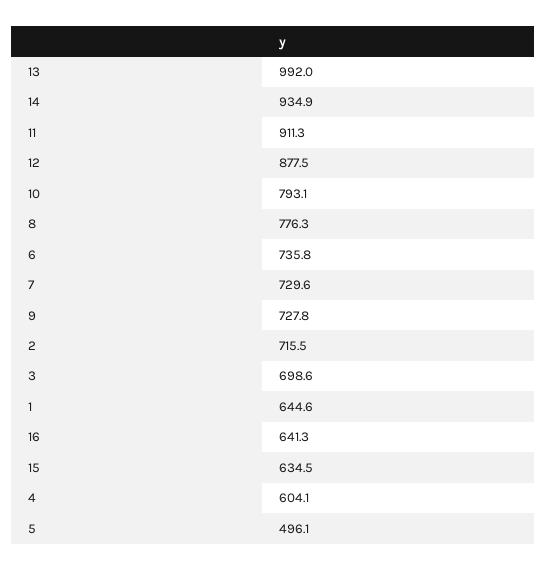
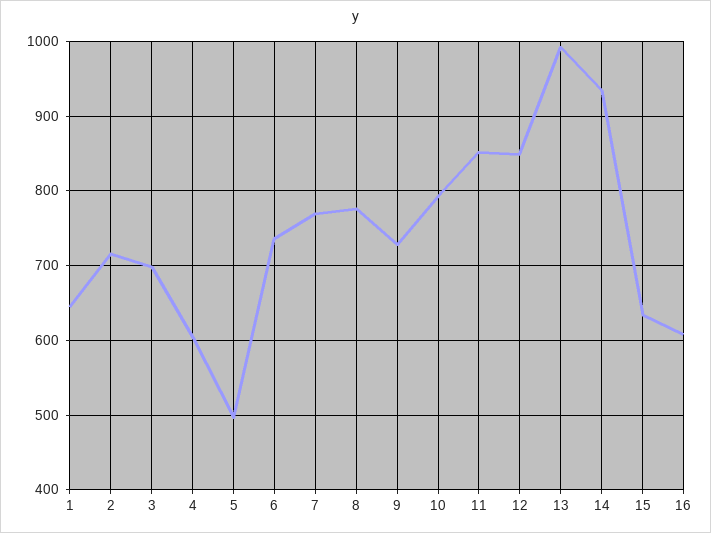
11: 911.3 -> 850
12: 877.5 -> 850
7: 729.6 -> 770
16: 641.3 -> 610

